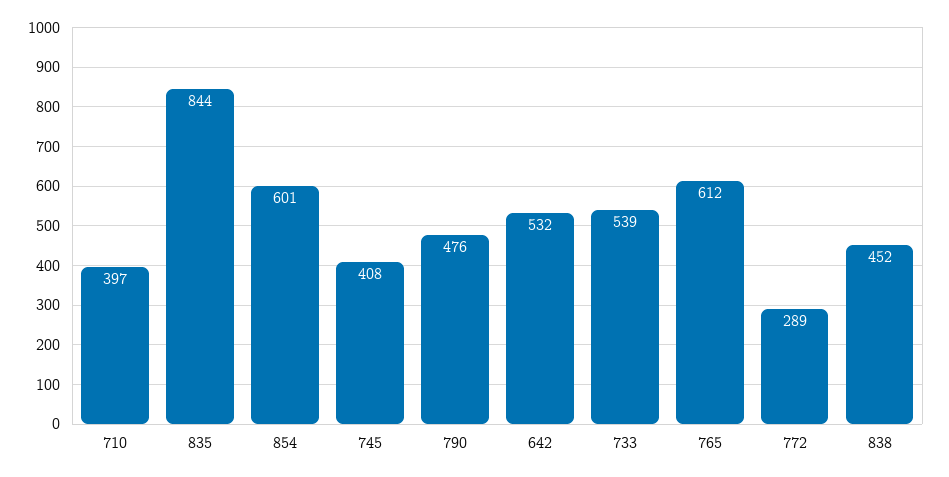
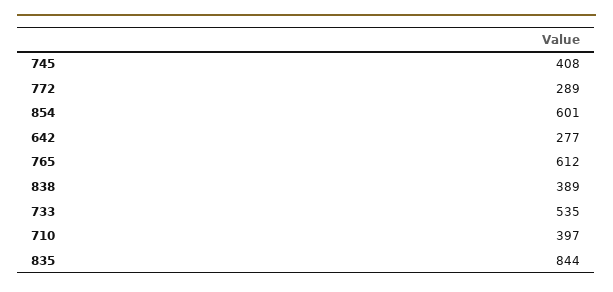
790: 476 -> none
642: 532 -> 277
733: 539 -> 535
838: 452 -> 389

